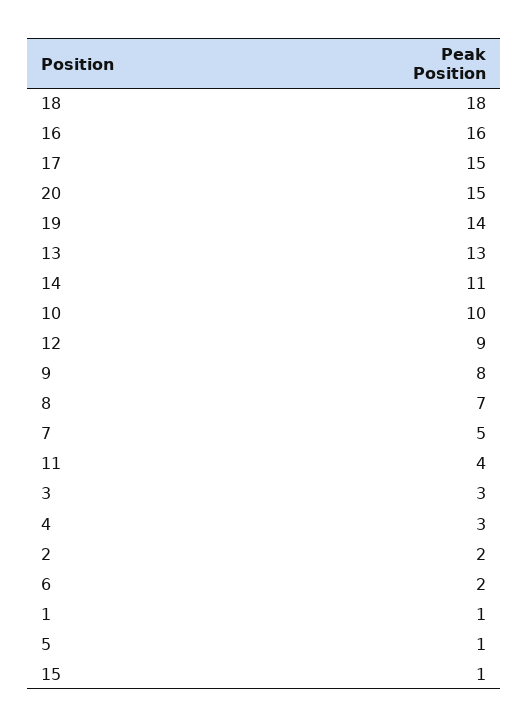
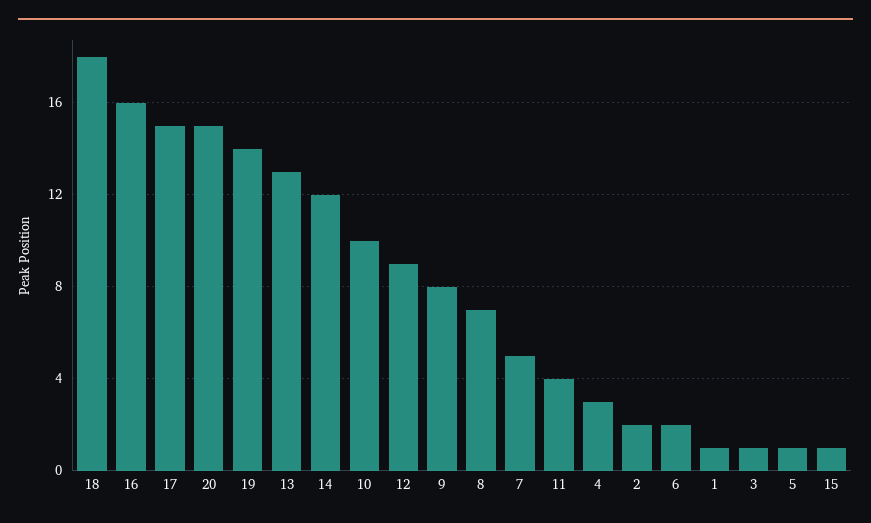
14: 11 -> 12
3: 3 -> 1

